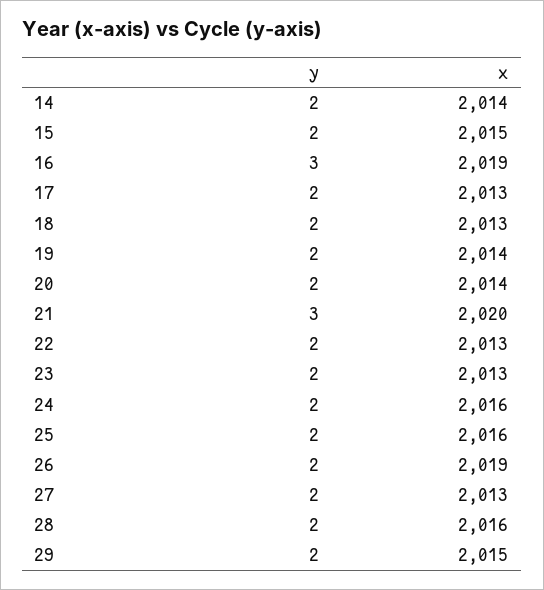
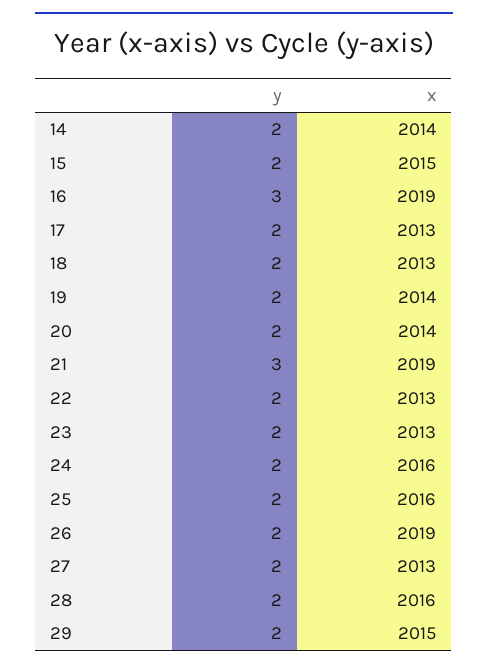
x, 21: 2020 -> 2019

